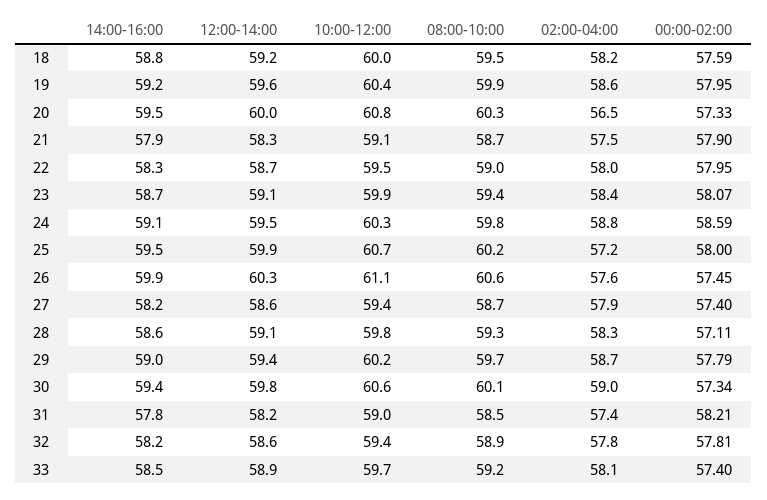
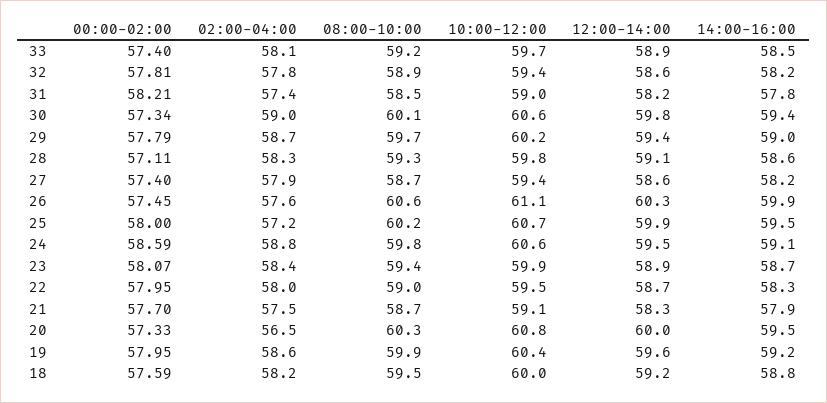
00:00-02:00, 21: 57.9 -> 57.7
12:00-14:00, 23: 59.1 -> 58.9
10:00-12:00, 24: 60.3 -> 60.6

